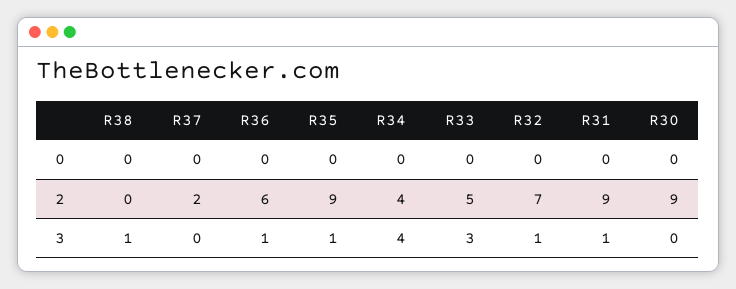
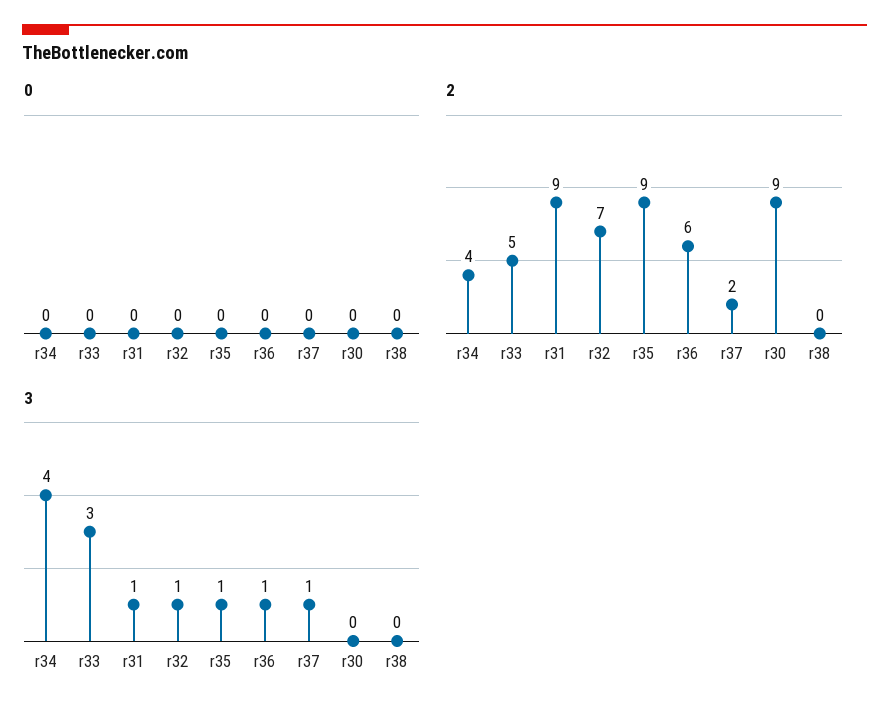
3, R38: 1 -> 0
3, R37: 0 -> 1

